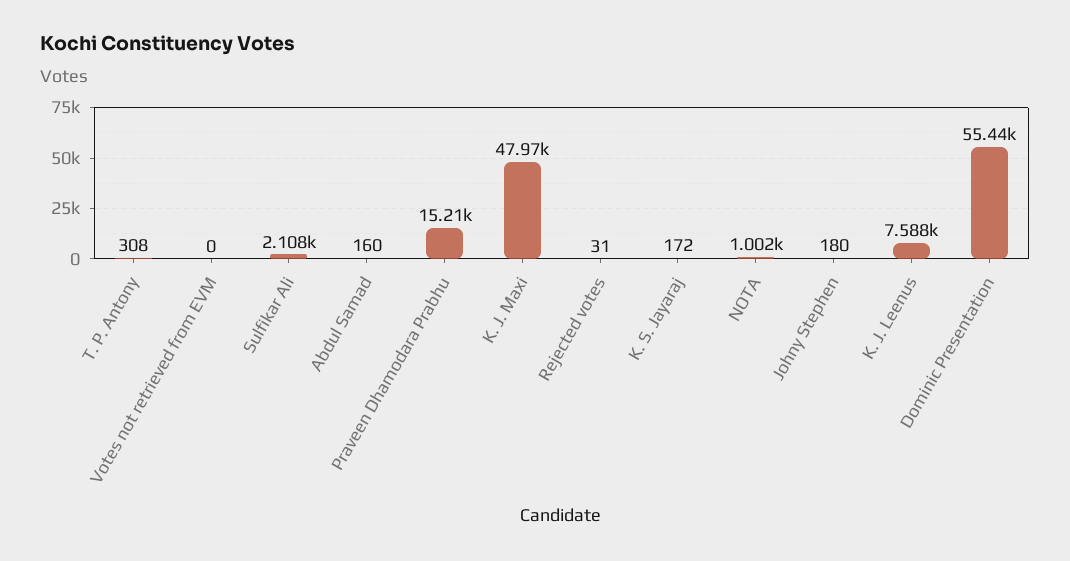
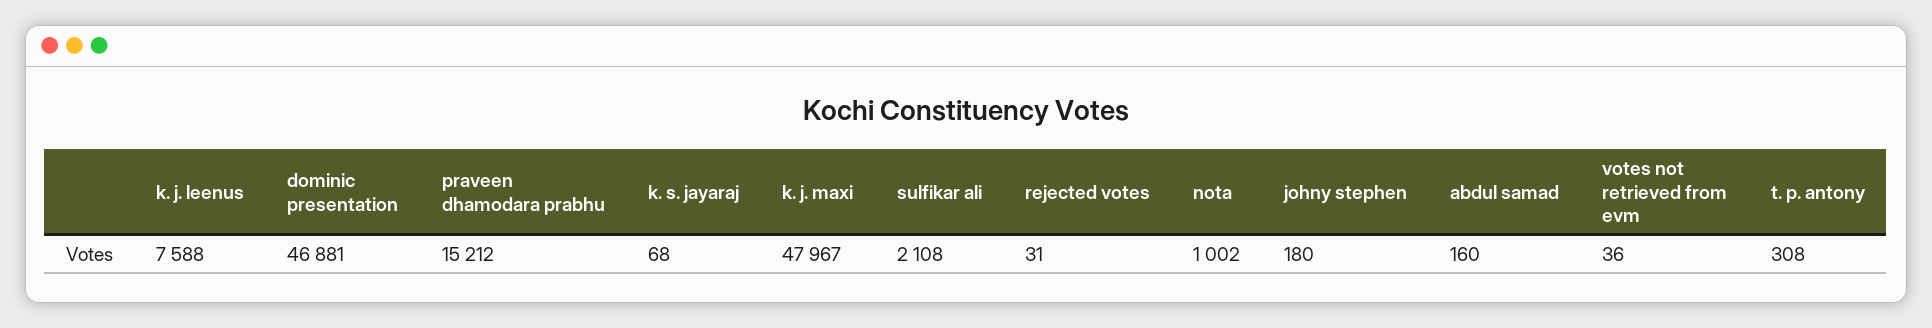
Votes not retrieved from EVM: 0 -> 36
K. S. Jayaraj: 172 -> 68
Dominic Presentation: 55440 -> 46881

